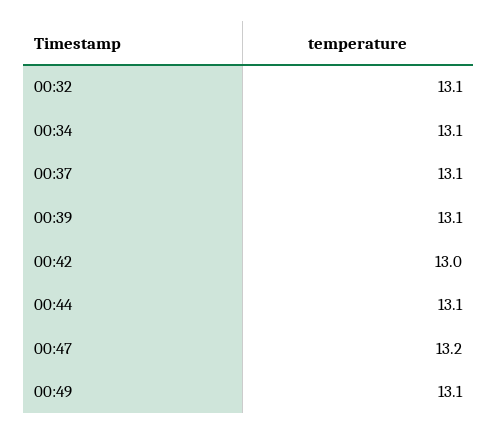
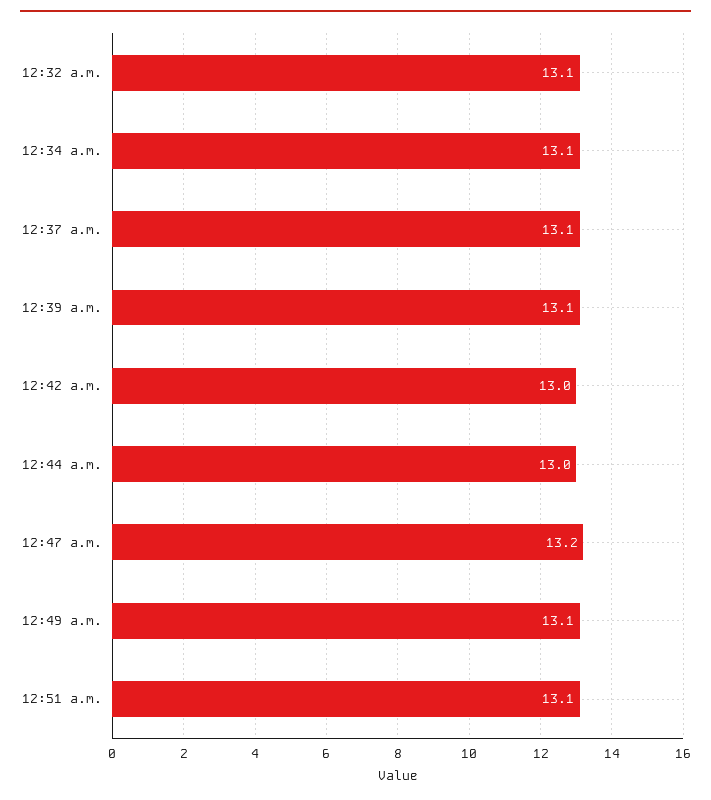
00:44: 13.1 -> 13
12:51 a.m.: none -> 13.1

